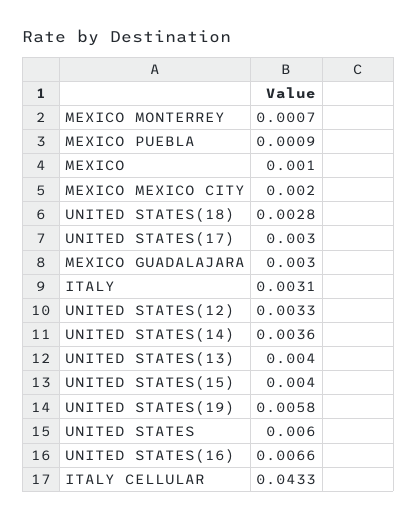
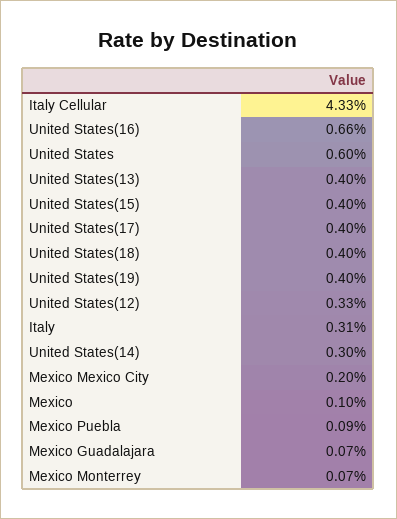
UNITED STATES(18): 0.0028 -> 0.004
UNITED STATES(17): 0.003 -> 0.004
MEXICO GUADALAJARA: 0.003 -> 0.0007
UNITED STATES(14): 0.0036 -> 0.003
UNITED STATES(19): 0.0058 -> 0.004

